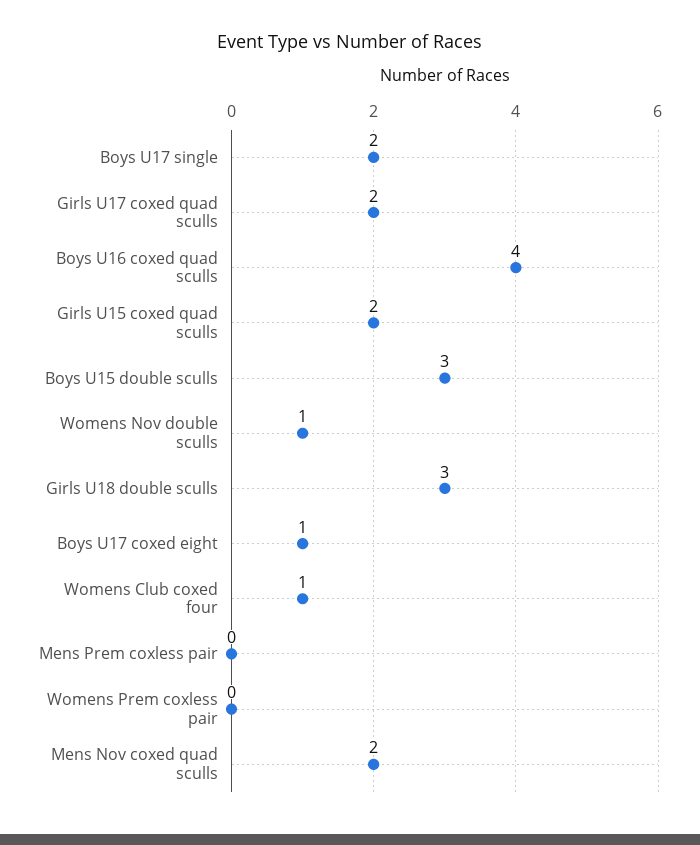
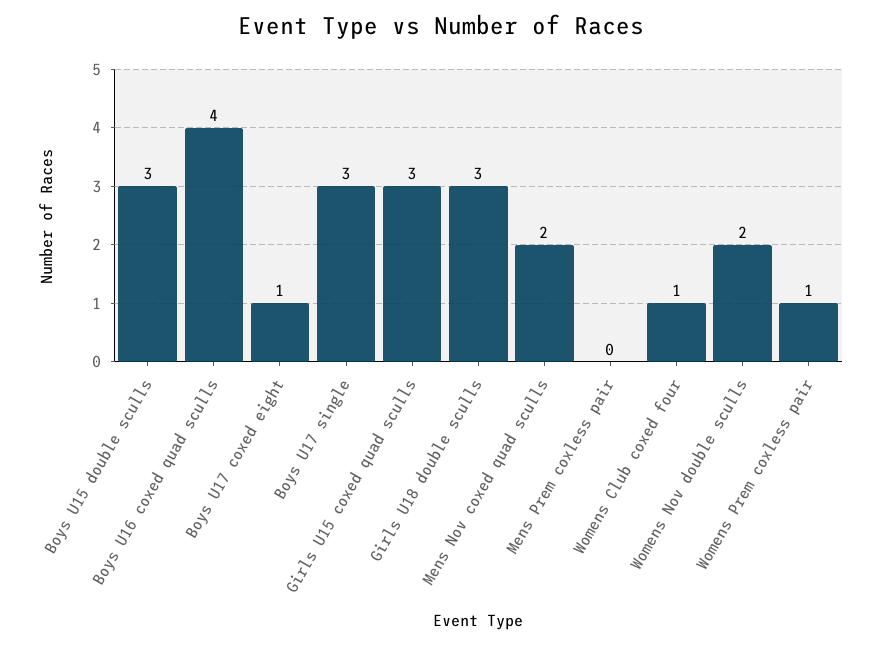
Boys U17 single: 2 -> 3
Girls U17 coxed quad sculls: 2 -> none
Girls U15 coxed quad sculls: 2 -> 3
Womens Nov double sculls: 1 -> 2
Womens Prem coxless pair: 0 -> 1

